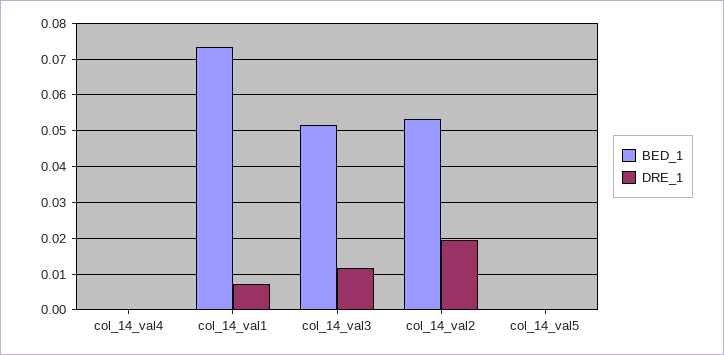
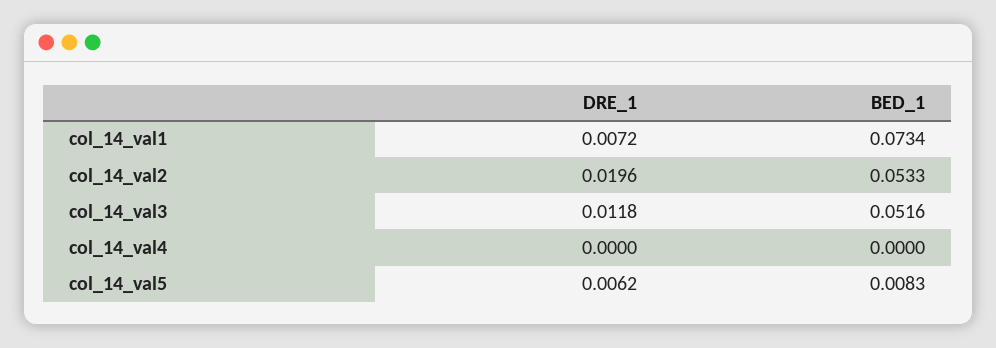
BED_1, col_14_val5: 0 -> 0.0083
DRE_1, col_14_val5: 0 -> 0.0062

